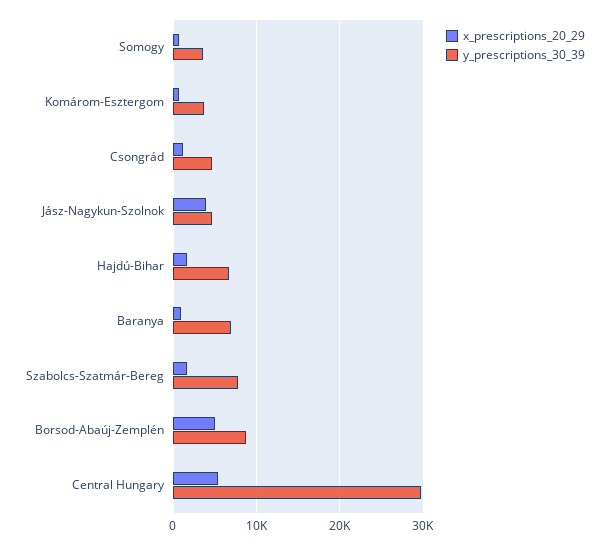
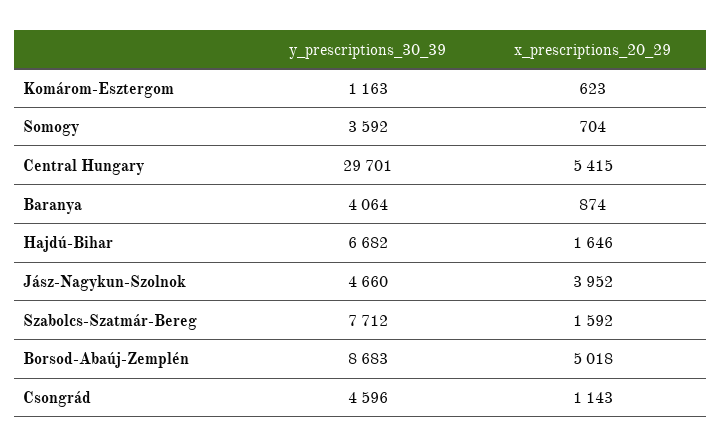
y_prescriptions_30_39, Komárom-Esztergom: 4000 -> 1163
y_prescriptions_30_39, Baranya: 7000 -> 4064

